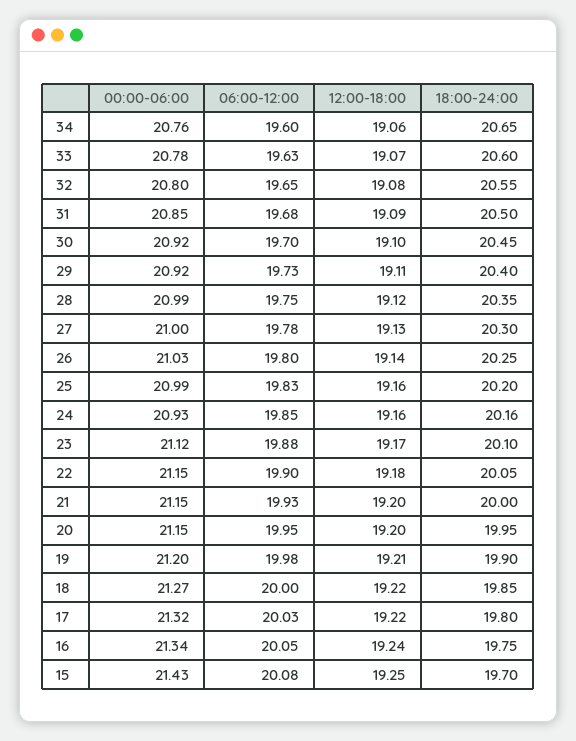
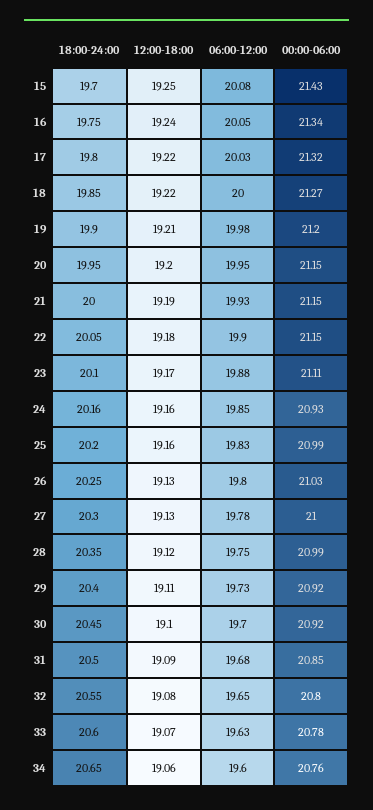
12:00-18:00, 26: 19.14 -> 19.13
00:00-06:00, 23: 21.12 -> 21.11
12:00-18:00, 21: 19.2 -> 19.19

